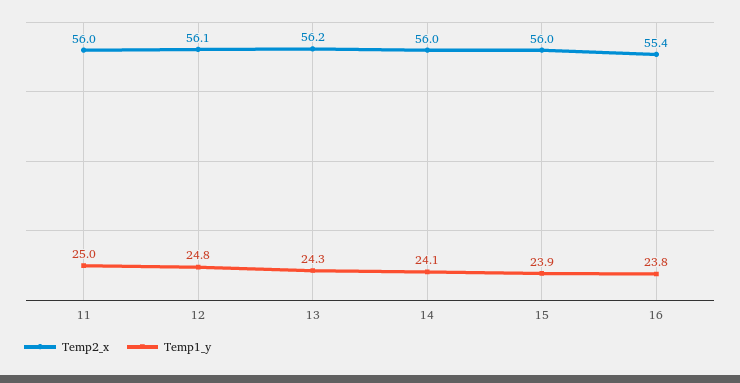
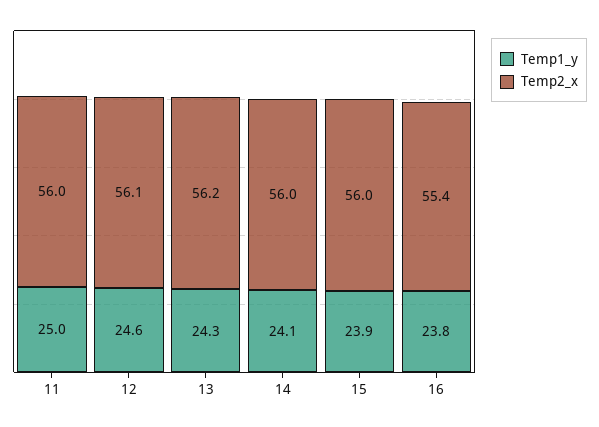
Temp1_y, 12: 24.8 -> 24.6

